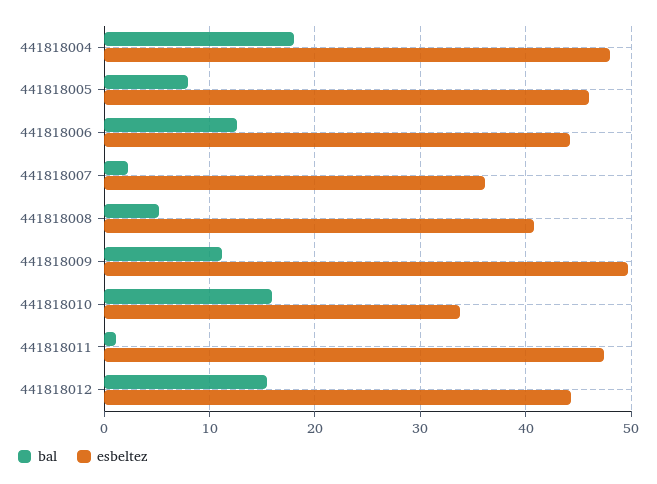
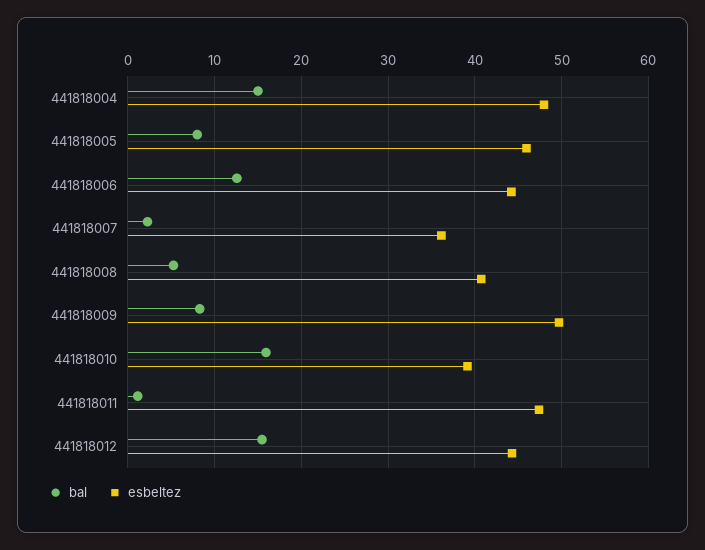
bal, 441818004: 18 -> 15
bal, 441818009: 11 -> 8
esbeltez, 441818010: 34 -> 39

